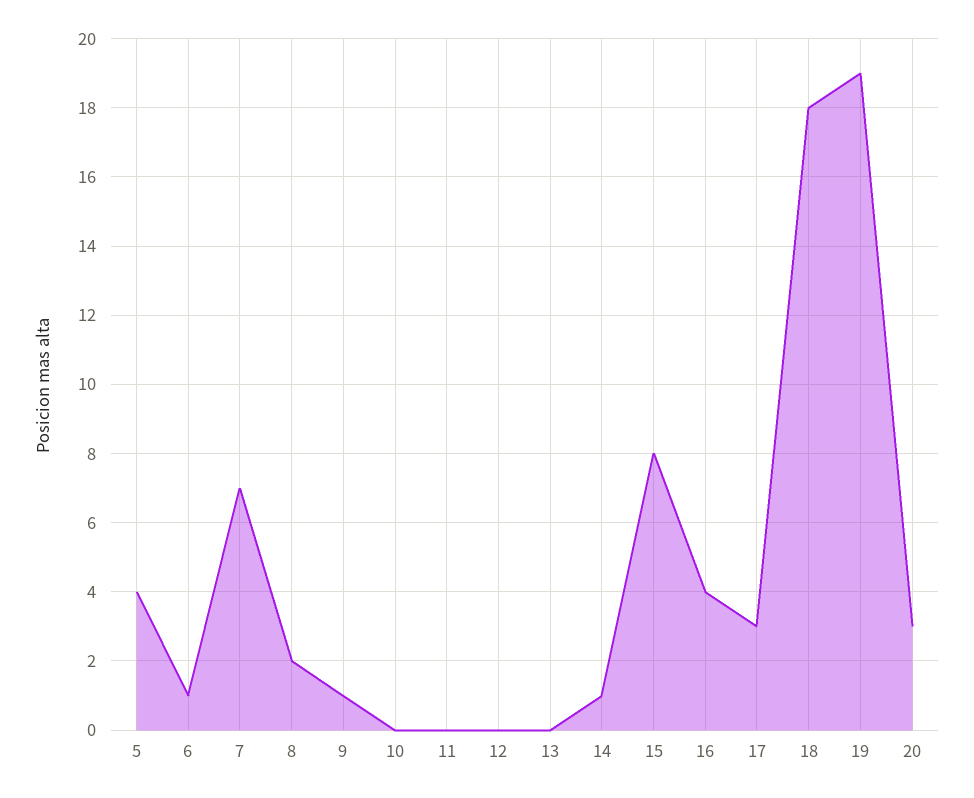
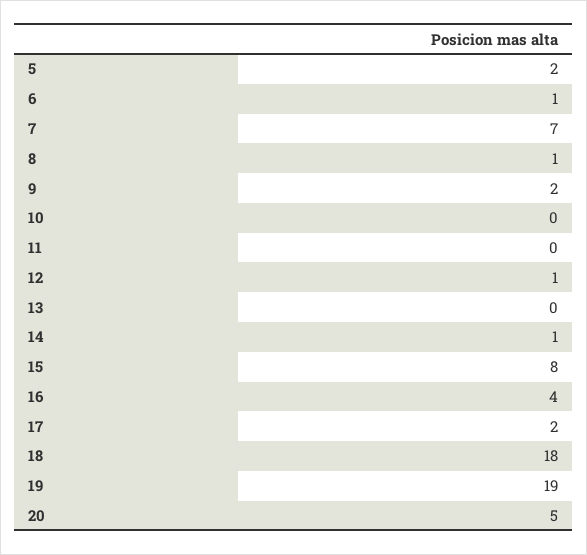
5: 4 -> 2
8: 2 -> 1
9: 1 -> 2
12: 0 -> 1
17: 3 -> 2
20: 3 -> 5

